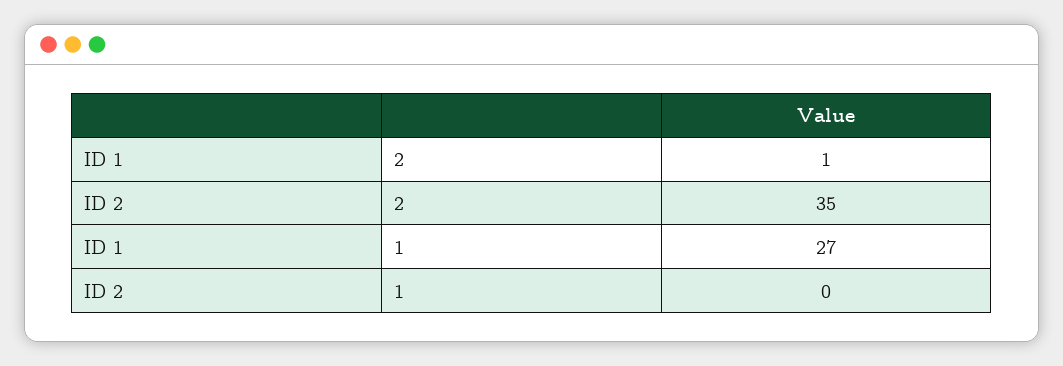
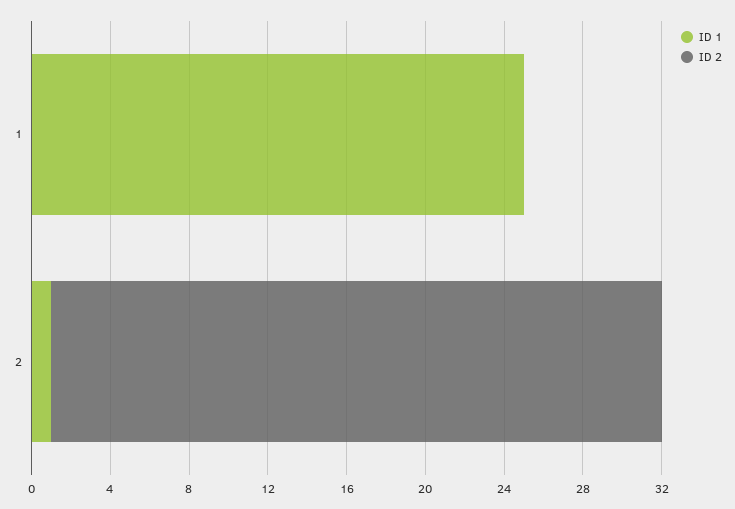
ID 2, 2: 35 -> 31
ID 1, 1: 27 -> 25

